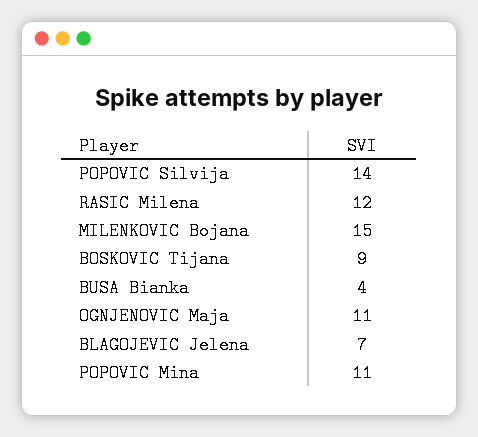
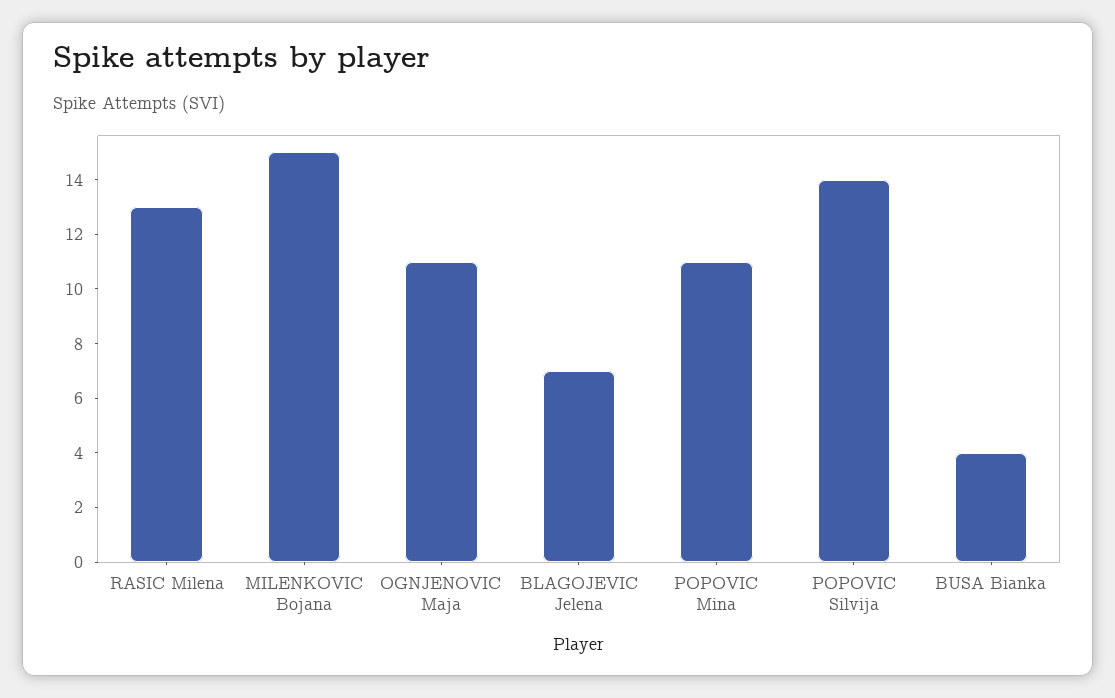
RASIC Milena: 12 -> 13
BOSKOVIC Tijana: 9 -> none

